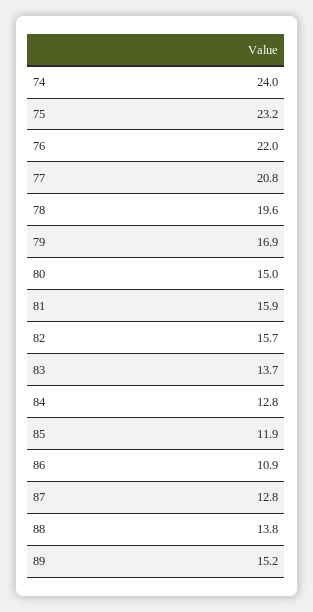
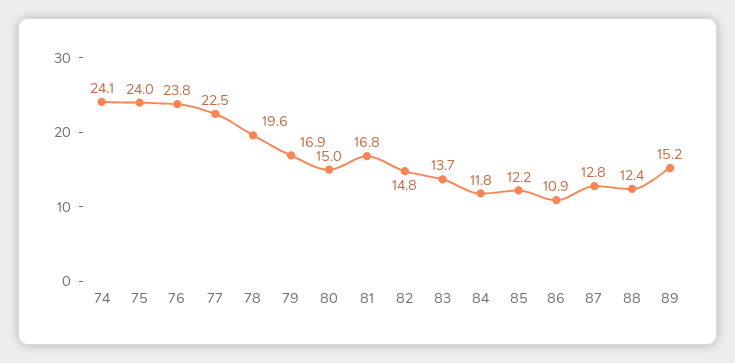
74: 24 -> 24.1
75: 23.2 -> 24
76: 22 -> 23.8
77: 20.8 -> 22.5
81: 15.9 -> 16.8
82: 15.7 -> 14.8
84: 12.8 -> 11.8
85: 11.9 -> 12.2
88: 13.8 -> 12.4

